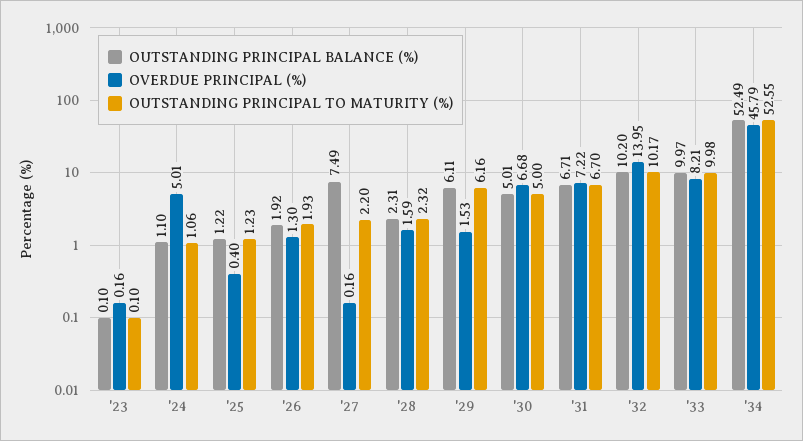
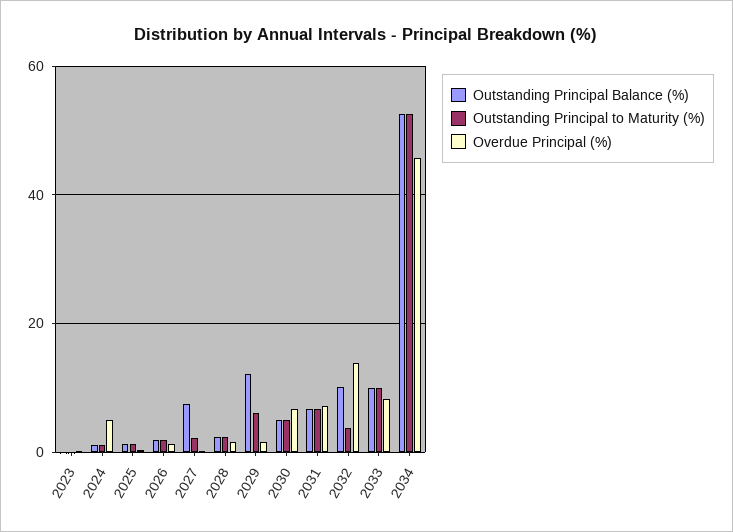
OUTSTANDING PRINCIPAL BALANCE (%), '29: 6.11 -> 12
OUTSTANDING PRINCIPAL TO MATURITY (%), '32: 10.17 -> 4

